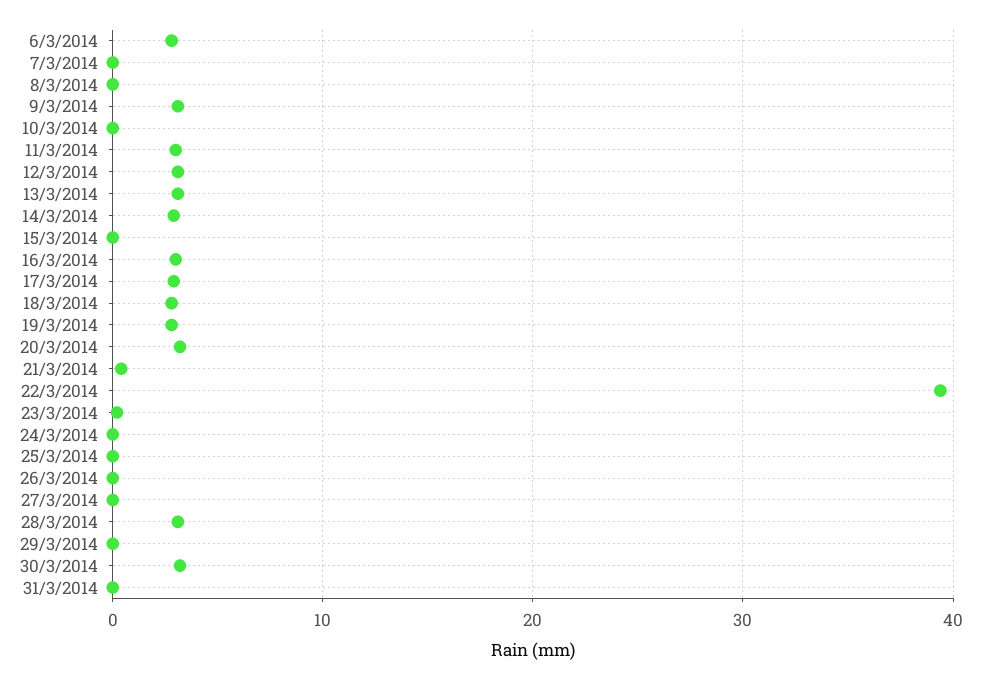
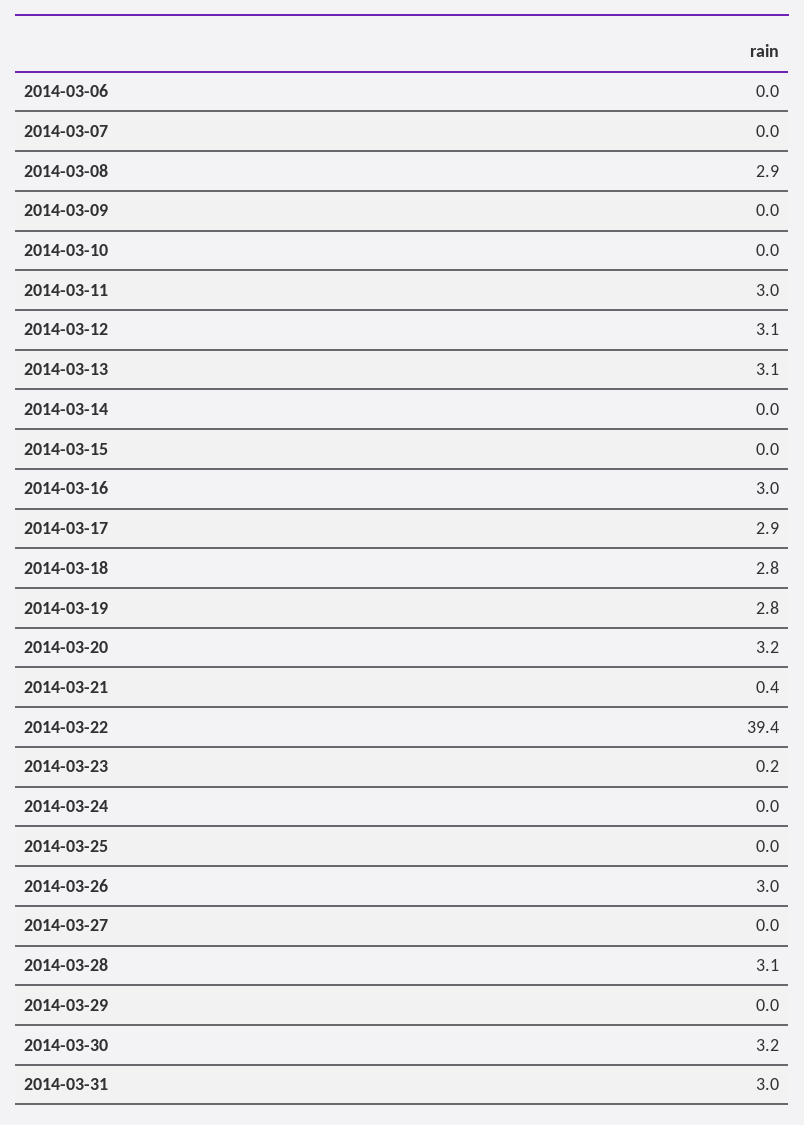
6/3/2014: 3 -> 0
8/3/2014: 0 -> 2.9
9/3/2014: 3 -> 0
14/3/2014: 3 -> 0
26/3/2014: 0 -> 3
31/3/2014: 0 -> 3

